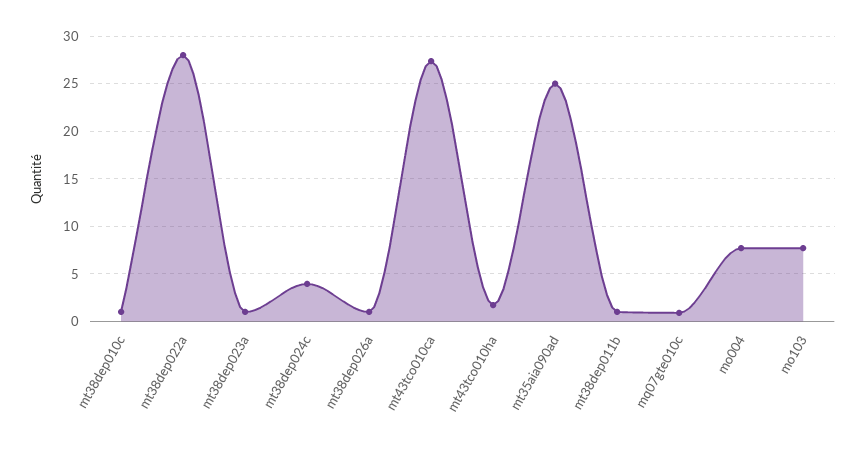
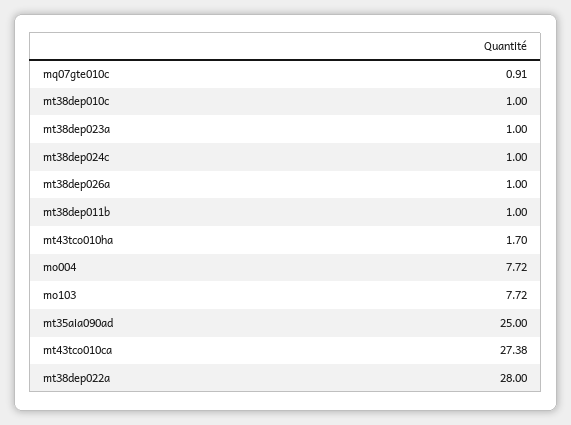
mt38dep024c: 4 -> 1

